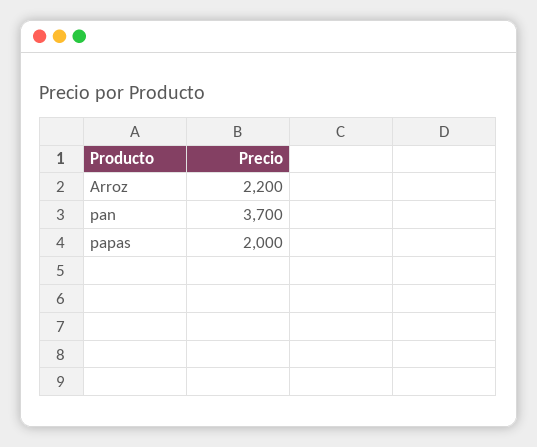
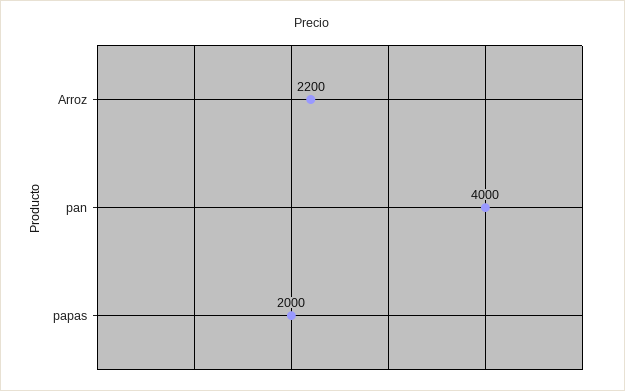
pan: 3700 -> 4000

